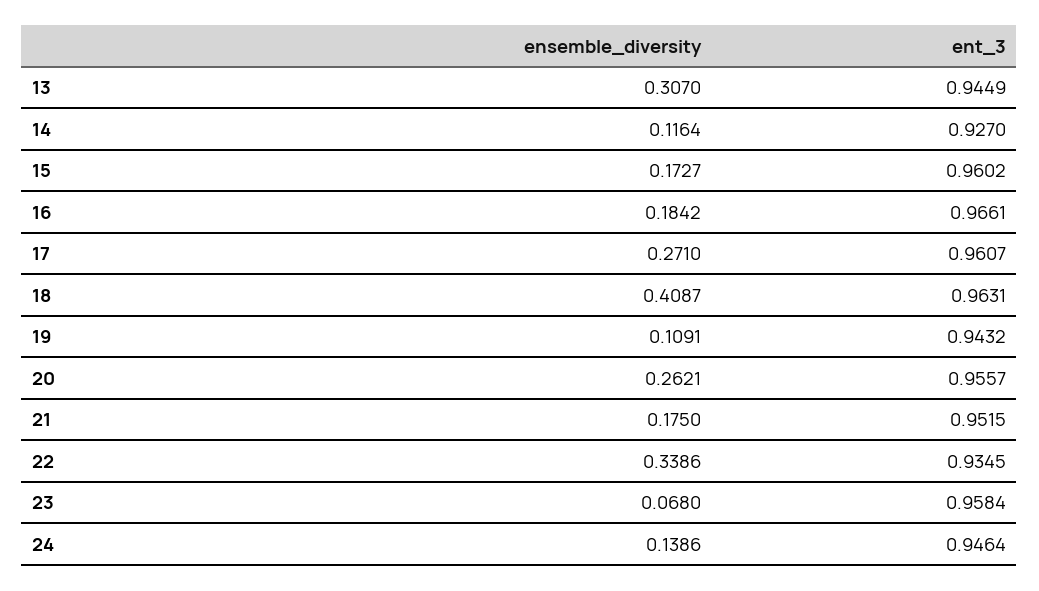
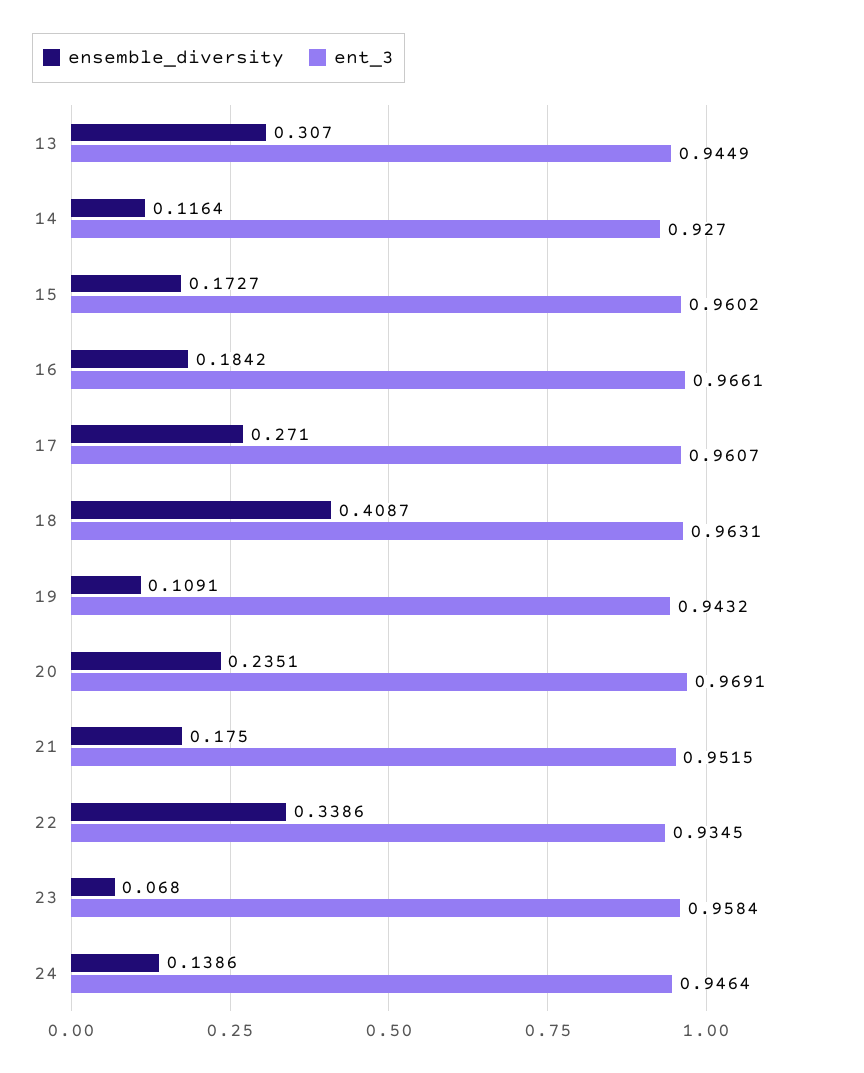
ensemble_diversity, 20: 0.2621 -> 0.2351
ent_3, 20: 0.9557 -> 0.9691

